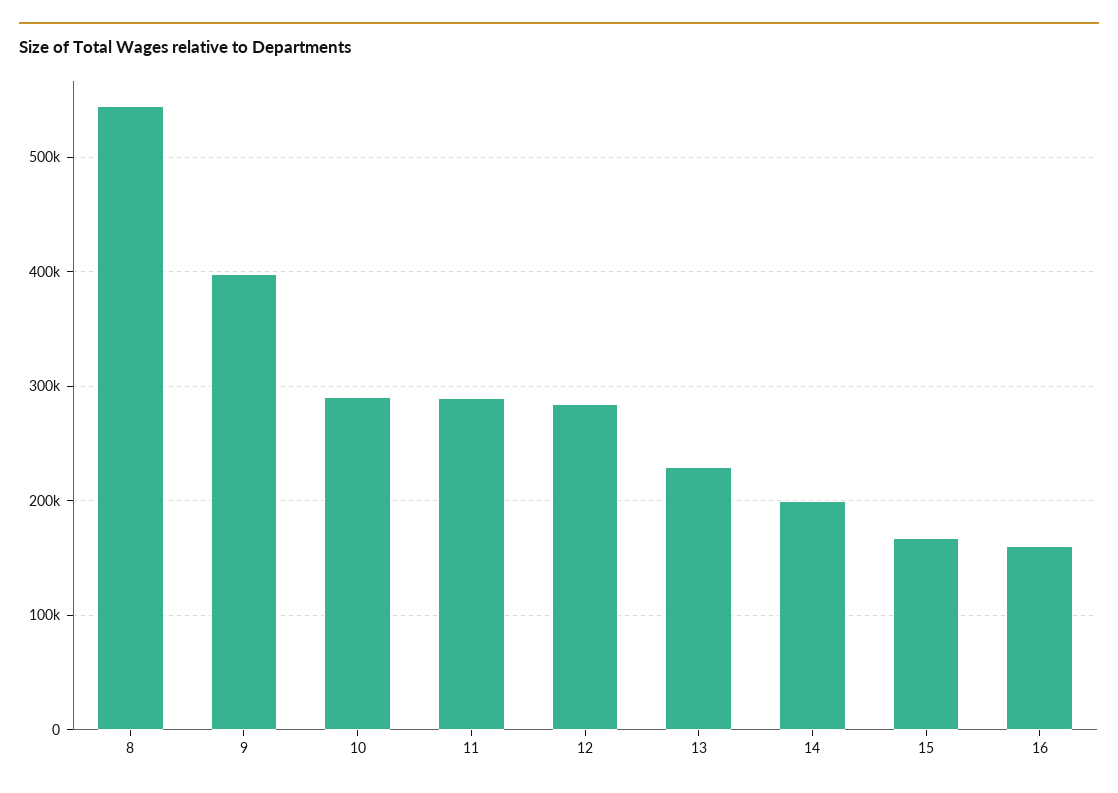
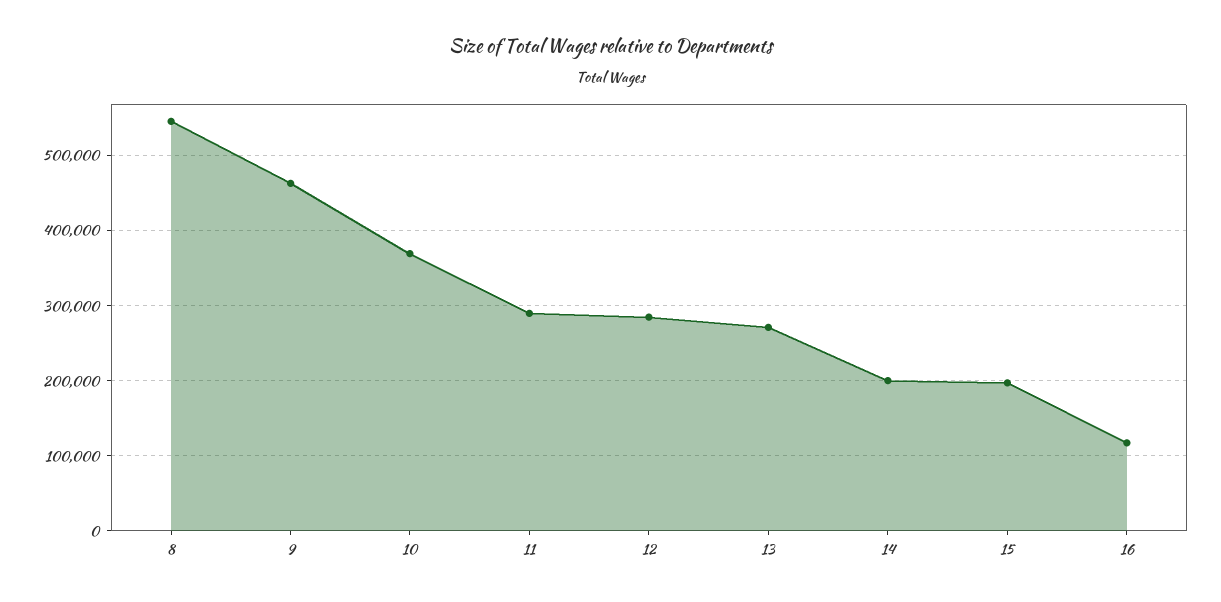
9: 400000 -> 460000
10: 290000 -> 370000
13: 230000 -> 270000
15: 170000 -> 200000
16: 160000 -> 120000

